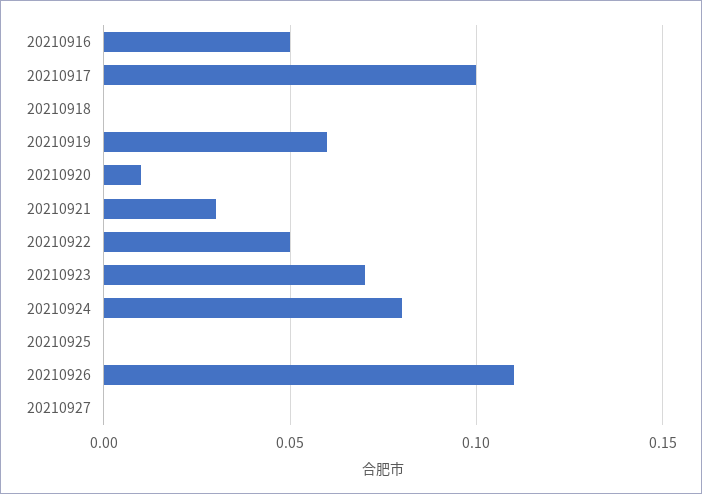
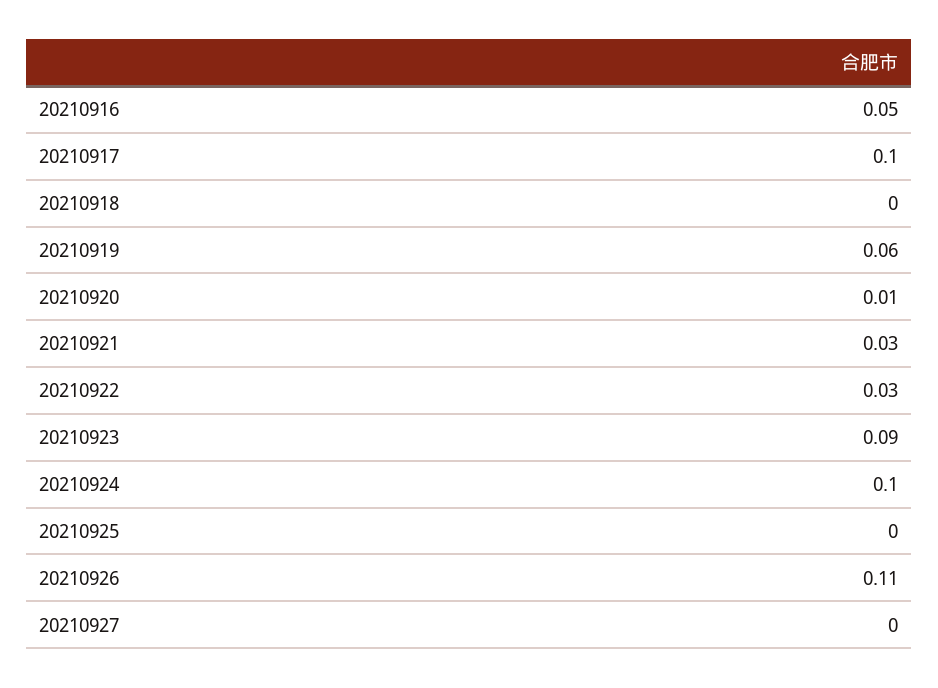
20210922: 0.05 -> 0.03
20210923: 0.07 -> 0.09
20210924: 0.08 -> 0.1

